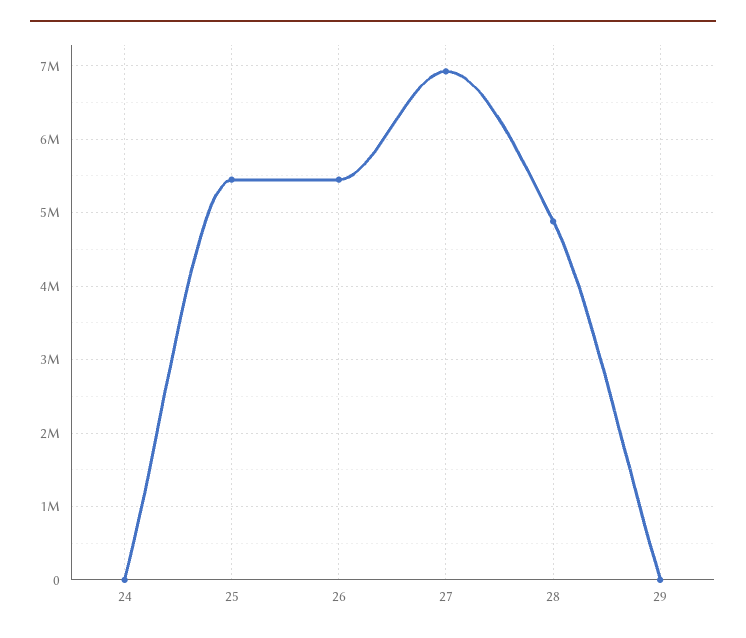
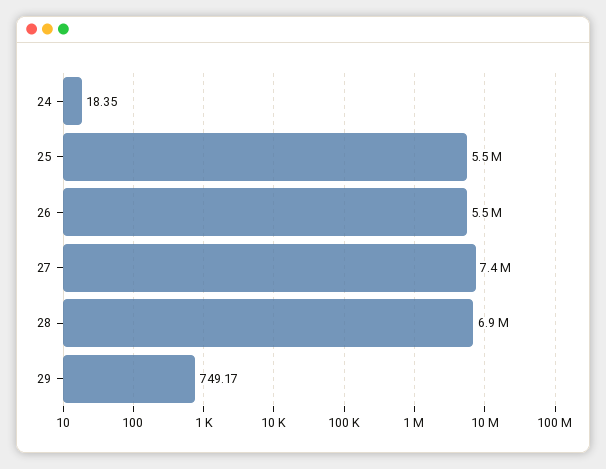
27: 6900000 -> 7400000
28: 4900000 -> 6900000

